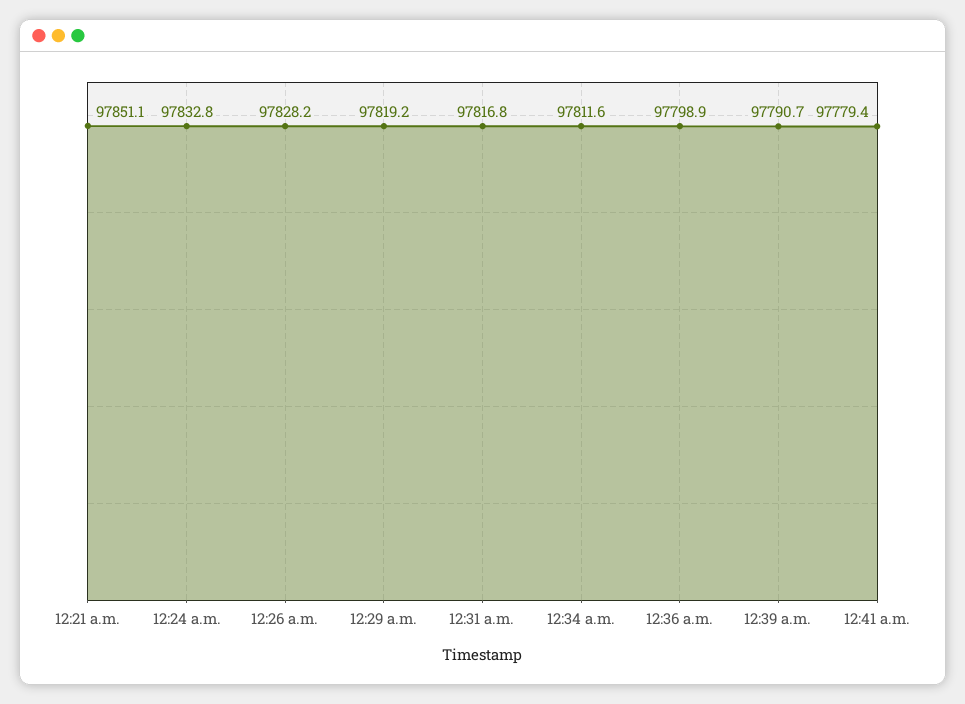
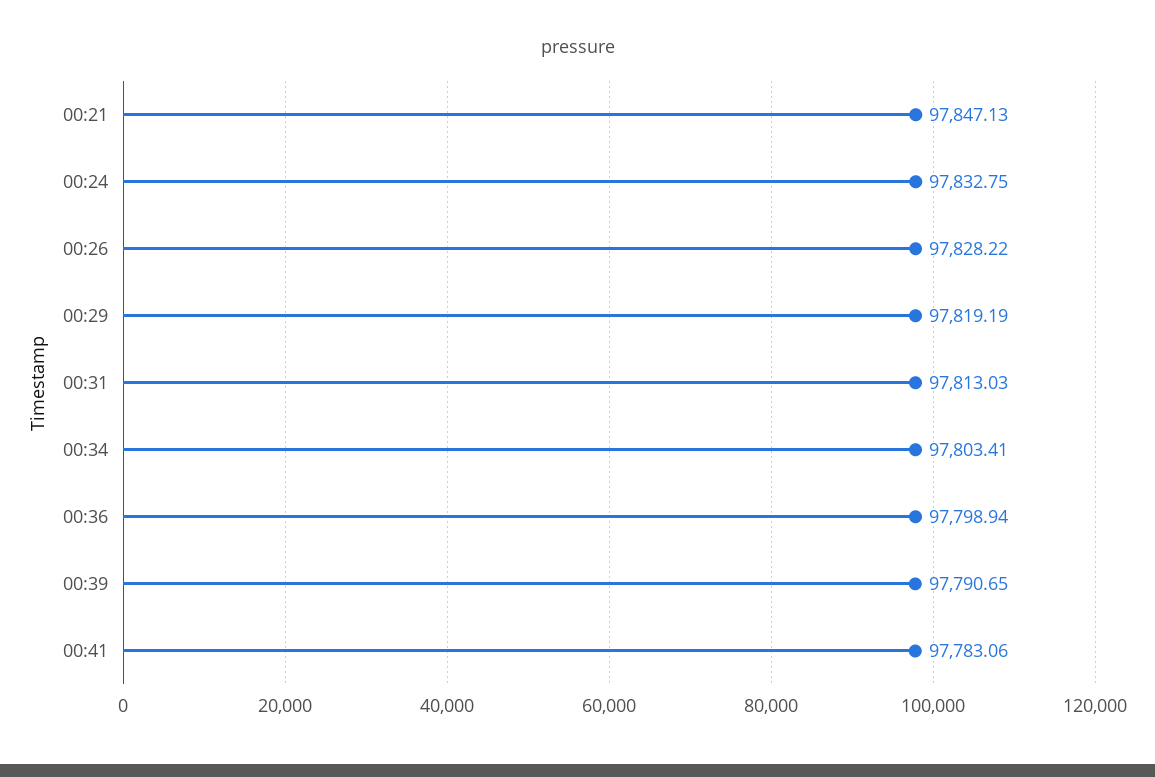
12:21 a.m.: 97851.1 -> 97847.13
12:31 a.m.: 97816.8 -> 97813.03
12:34 a.m.: 97811.6 -> 97803.41
12:41 a.m.: 97779.4 -> 97783.06

